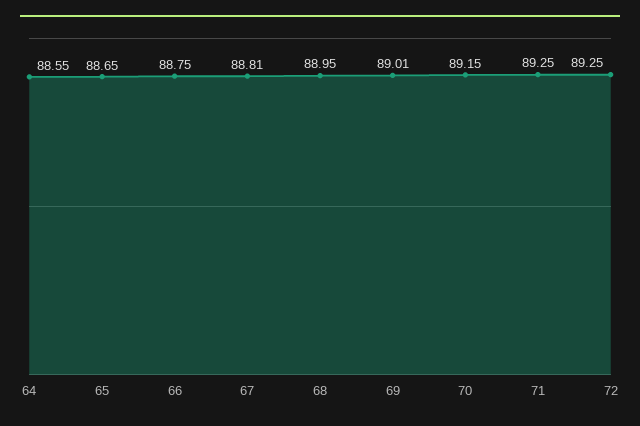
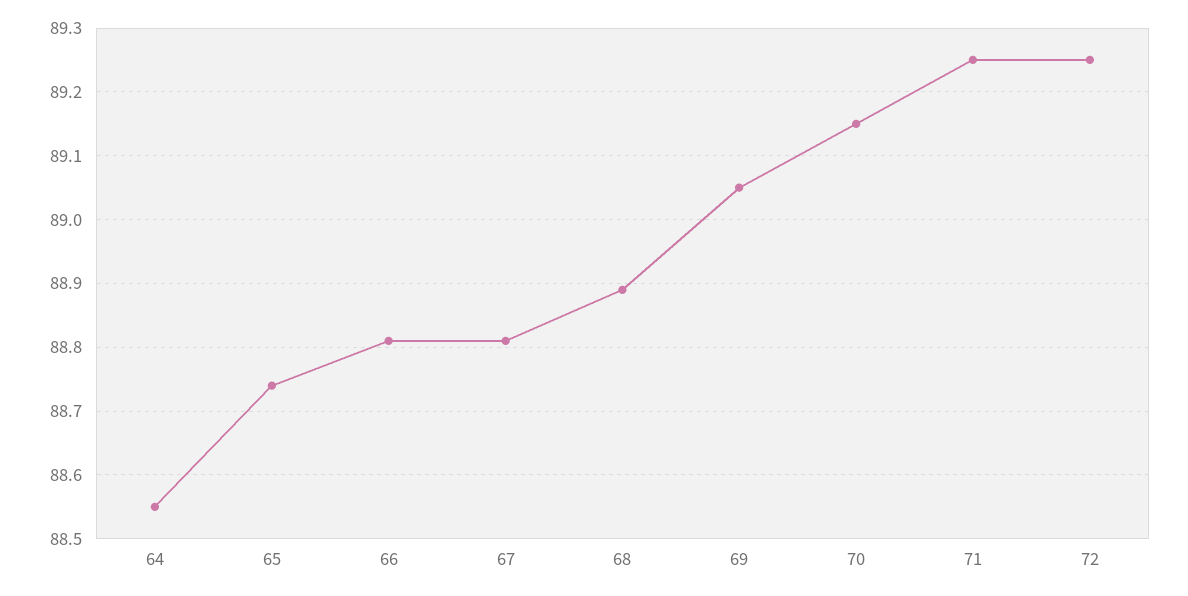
65: 88.65 -> 88.74
66: 88.75 -> 88.81
68: 88.95 -> 88.89
69: 89.01 -> 89.05

